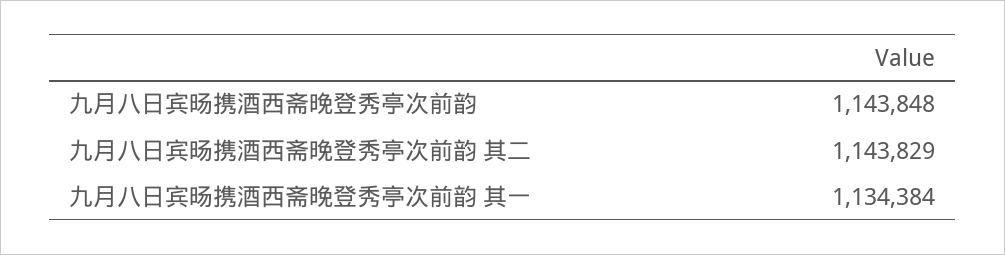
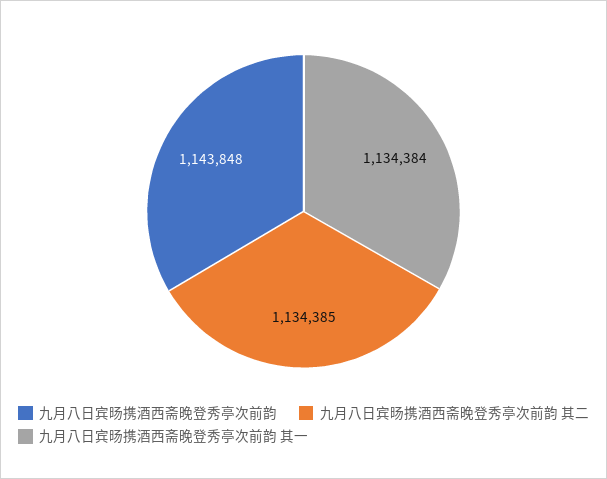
九月八日宾旸携酒西斋晚登秀亭次前韵 其二: 1143829 -> 1134385

